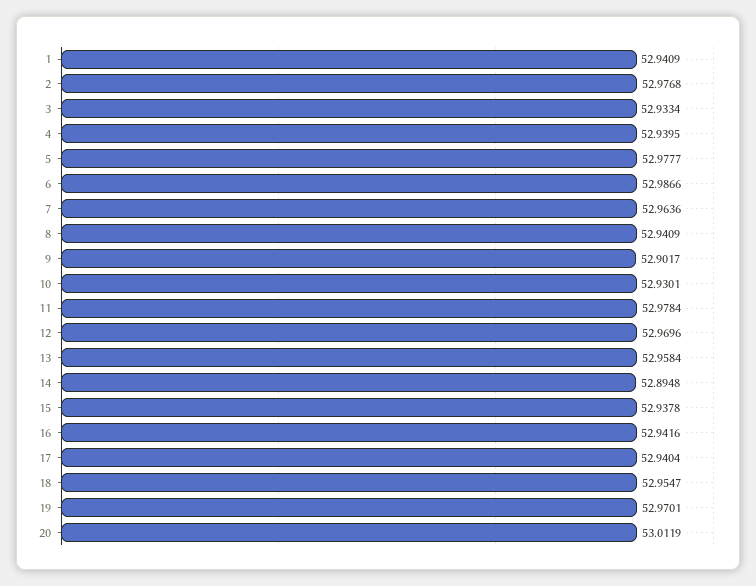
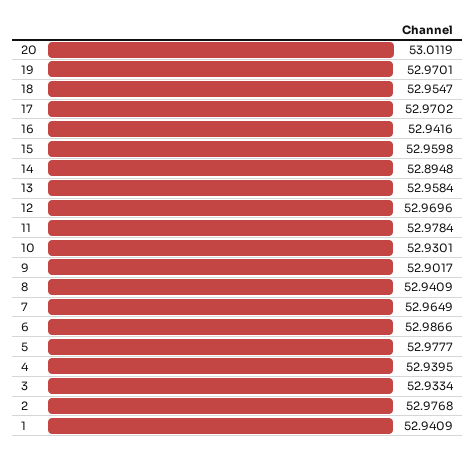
7: 52.9636 -> 52.9649
15: 52.9378 -> 52.9598
17: 52.9404 -> 52.9702

